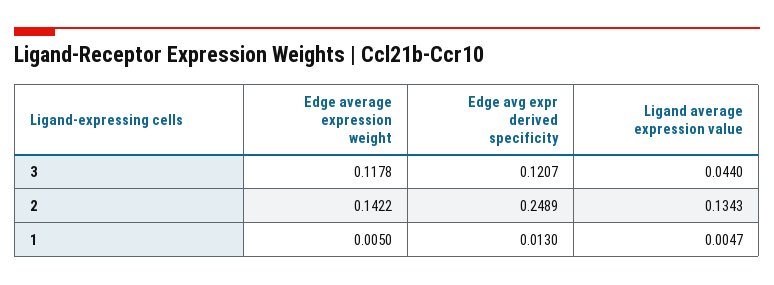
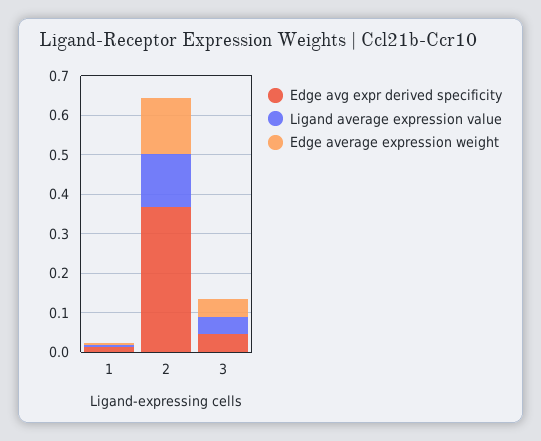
Edge average expression weight, 3: 0.1178 -> 0.05
Edge avg expr derived specificity, 3: 0.1207 -> 0.05
Edge avg expr derived specificity, 2: 0.2489 -> 0.375

